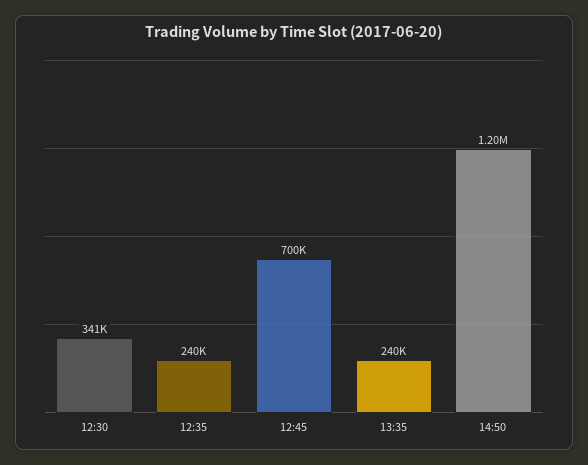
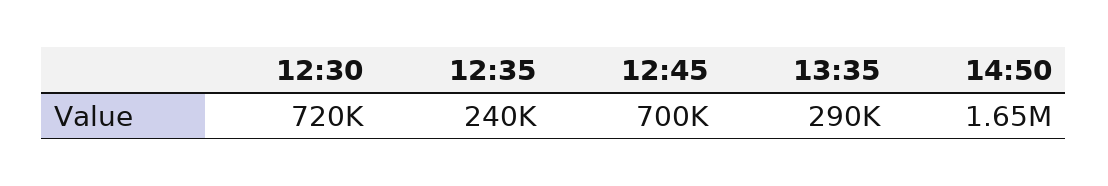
12:30: 341000 -> 720000
13:35: 240000 -> 290000
14:50: 1200000 -> 1650000

